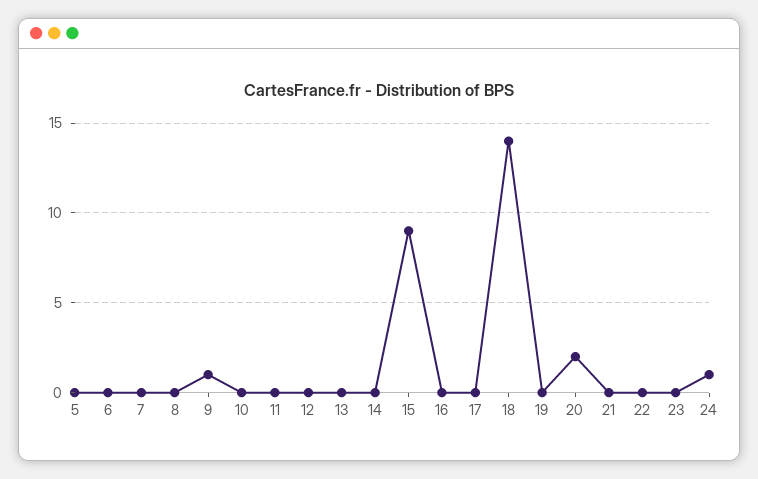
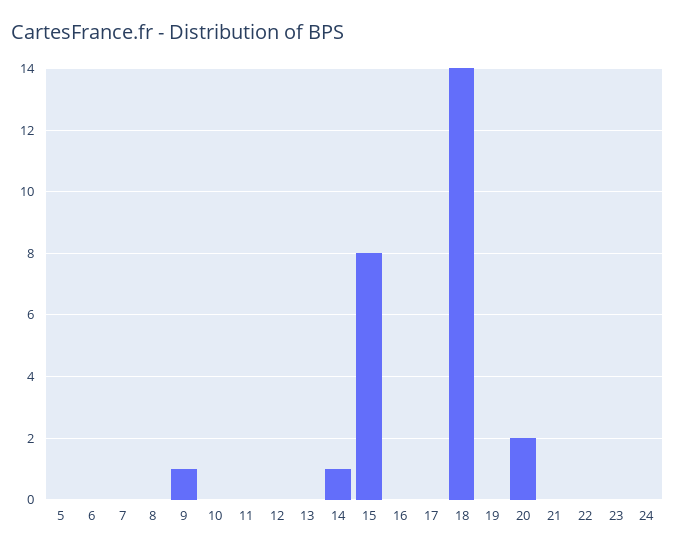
14: 0 -> 1
15: 9 -> 8
24: 1 -> 0

